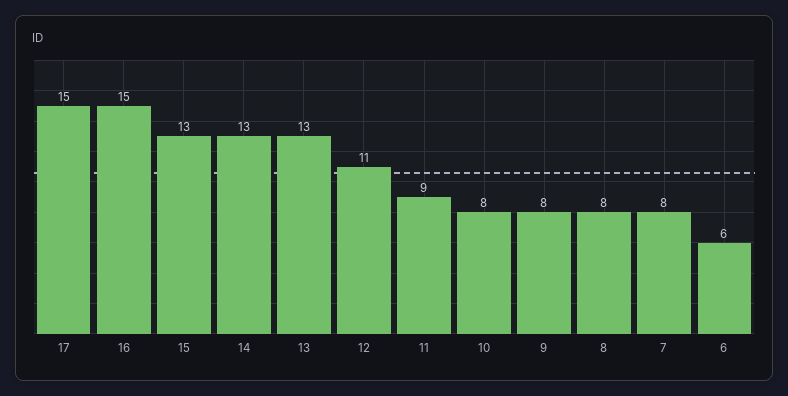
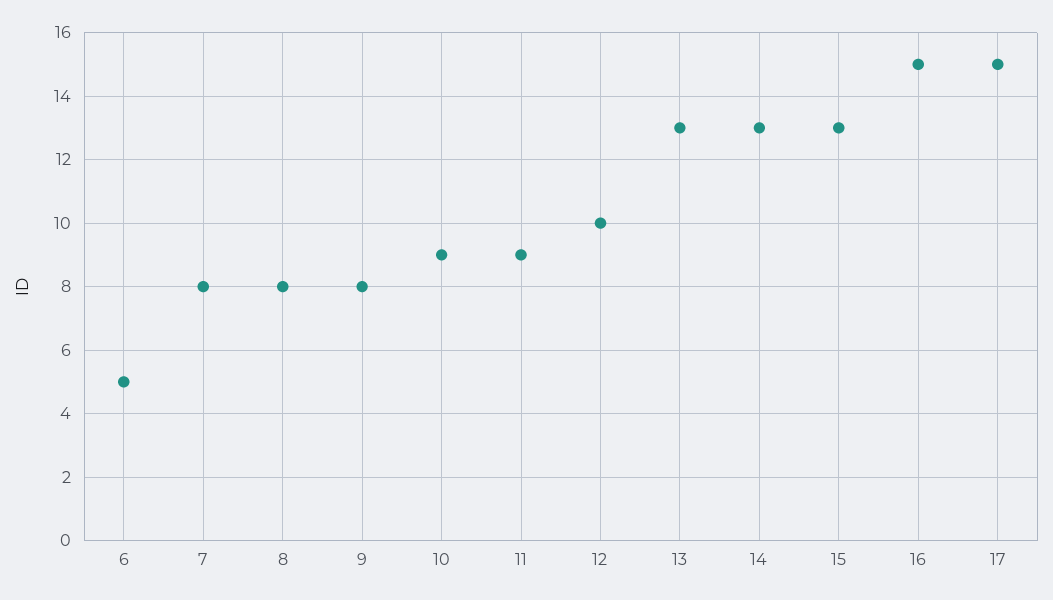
12: 11 -> 10
10: 8 -> 9
6: 6 -> 5

